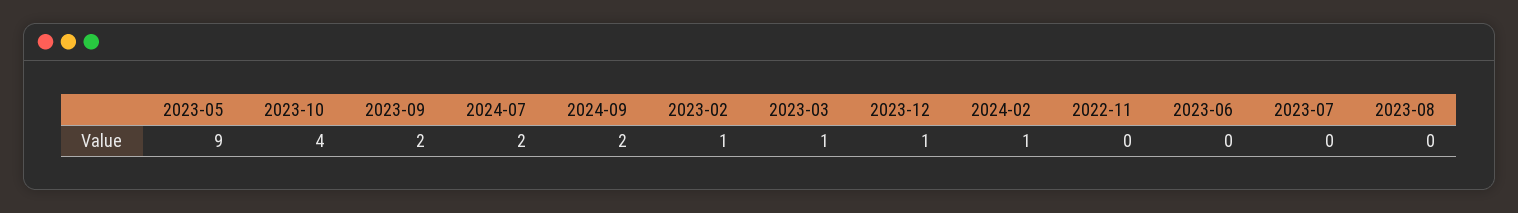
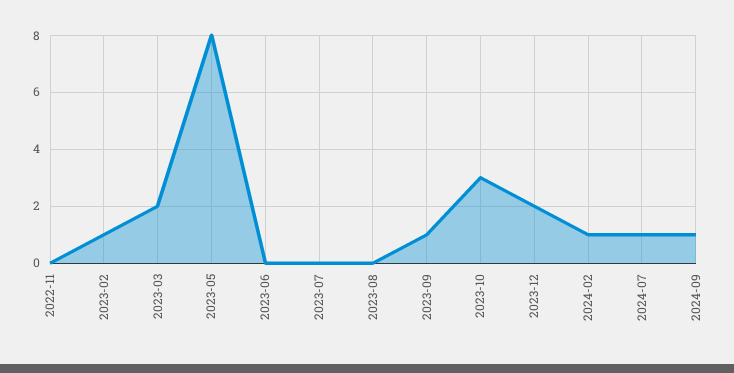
2023-05: 9 -> 8
2023-10: 4 -> 3
2023-09: 2 -> 1
2024-07: 2 -> 1
2024-09: 2 -> 1
2023-03: 1 -> 2
2023-12: 1 -> 2

